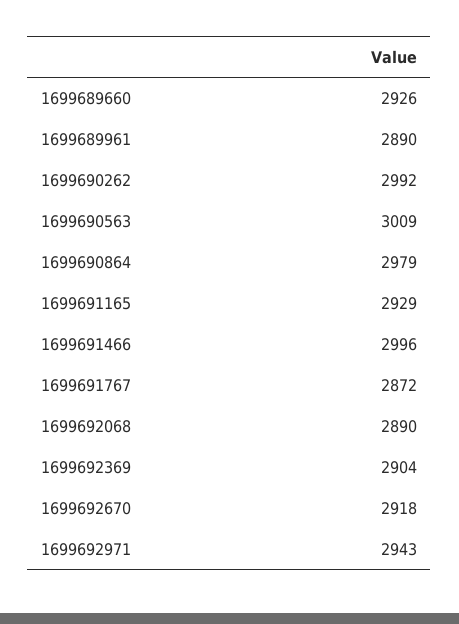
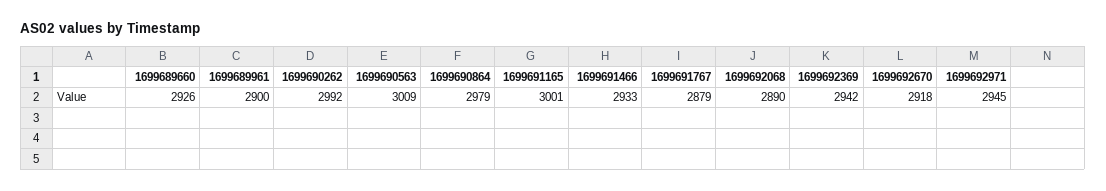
1699689961: 2890 -> 2900
1699691165: 2929 -> 3001
1699691466: 2996 -> 2933
1699691767: 2872 -> 2879
1699692369: 2904 -> 2942
1699692971: 2943 -> 2945

